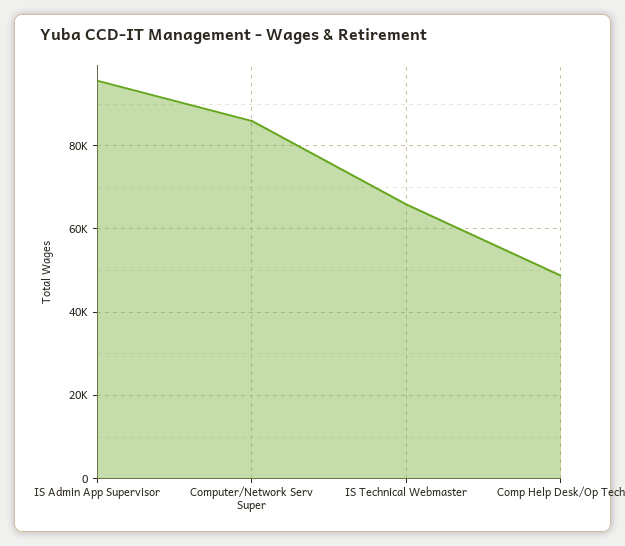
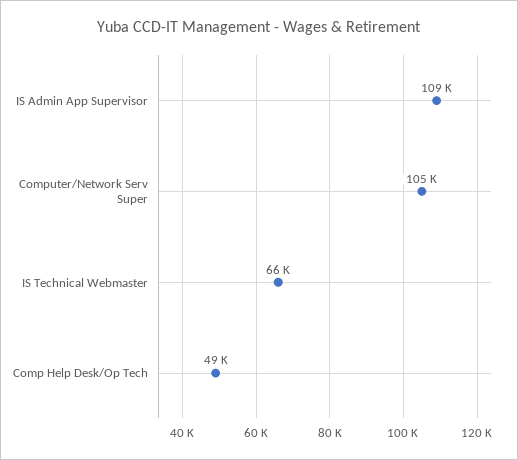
IS Admin App Supervisor: 96000 -> 109000
Computer/Network Serv Super: 86000 -> 105000

